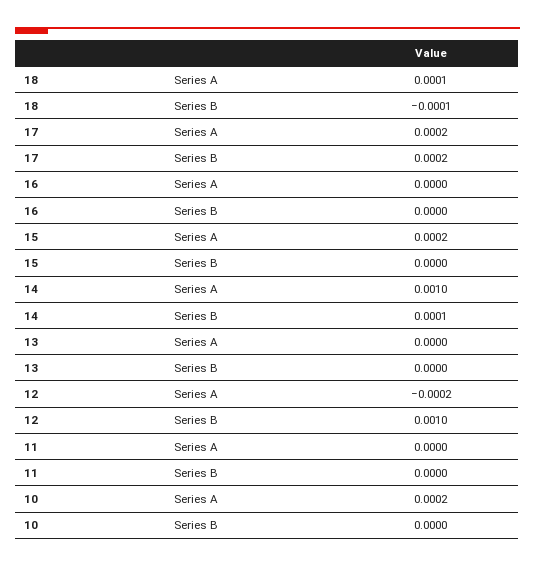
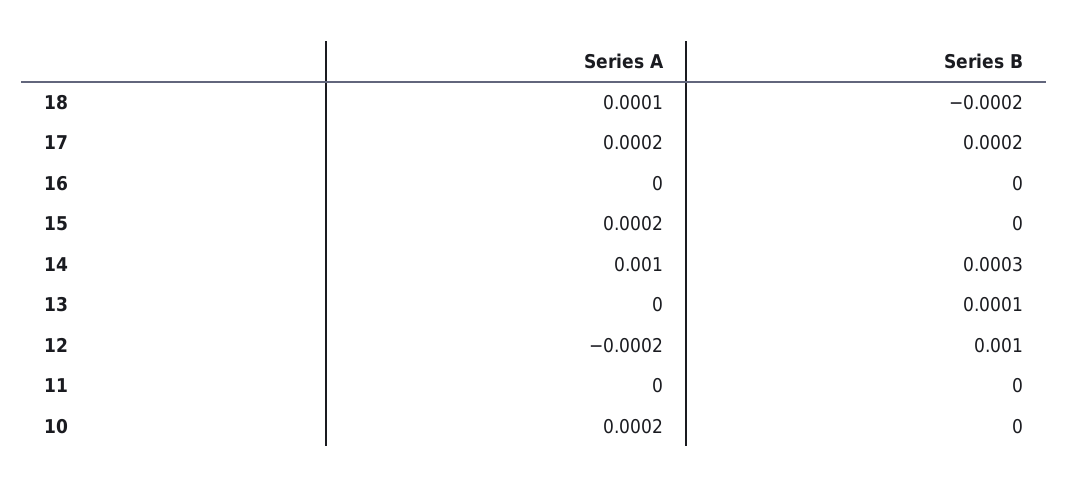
18, Series B: -0.0001 -> -0.0002
14, Series B: 0.0001 -> 0.0003
13, Series B: 0 -> 0.0001

